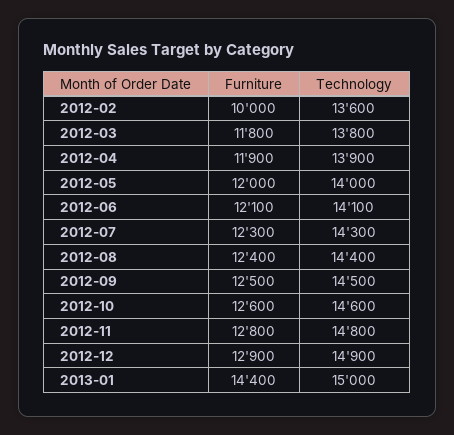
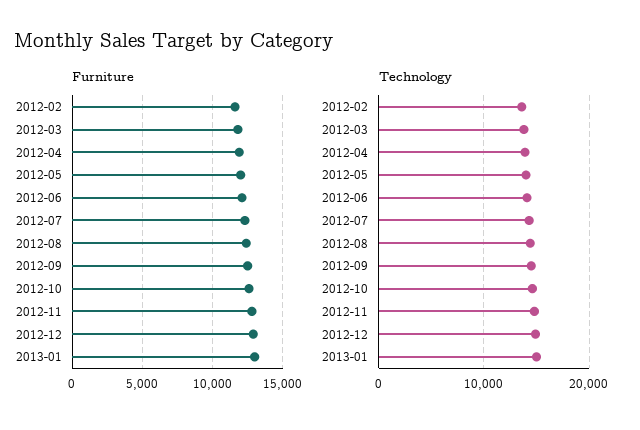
Furniture, 2012-02: 10000 -> 11500
Furniture, 2013-01: 14400 -> 13000

